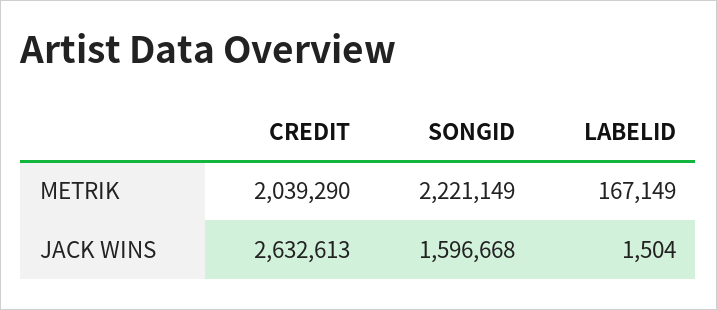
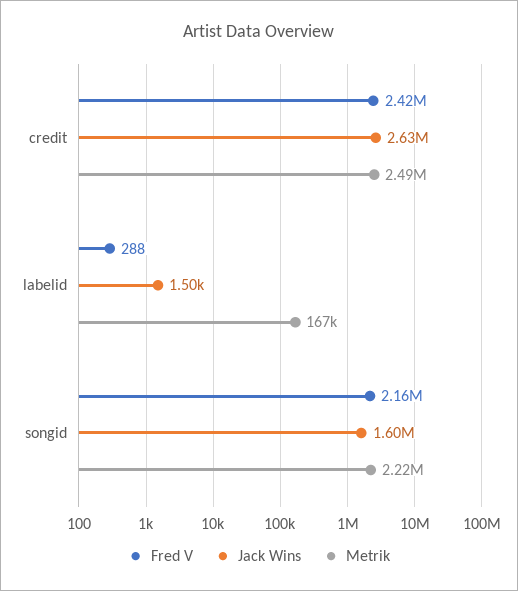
METRIK, CREDIT: 2039290 -> 2490000
Fred V, CREDIT: none -> 2420000
Fred V, LABELID: none -> 288
Fred V, SONGID: none -> 2160000

